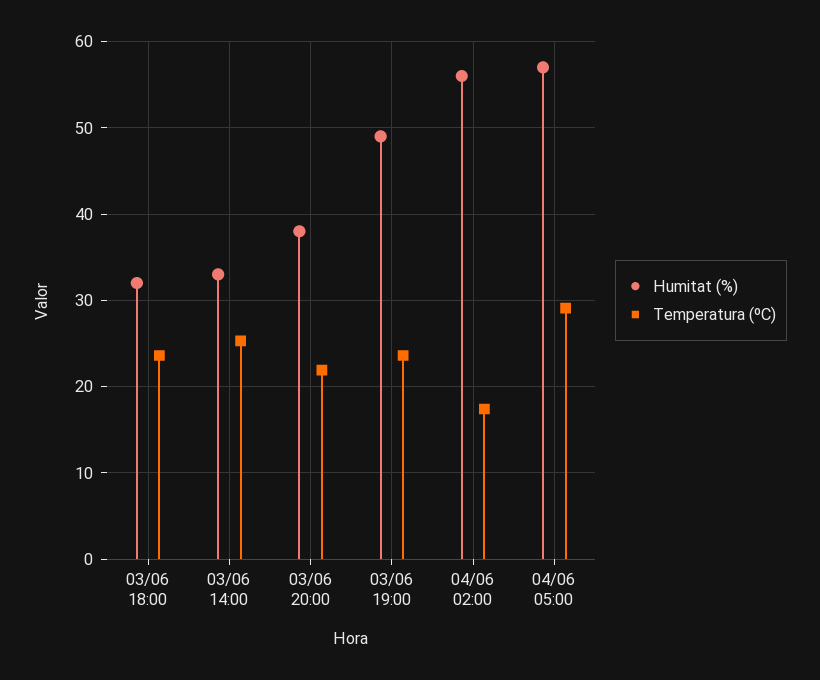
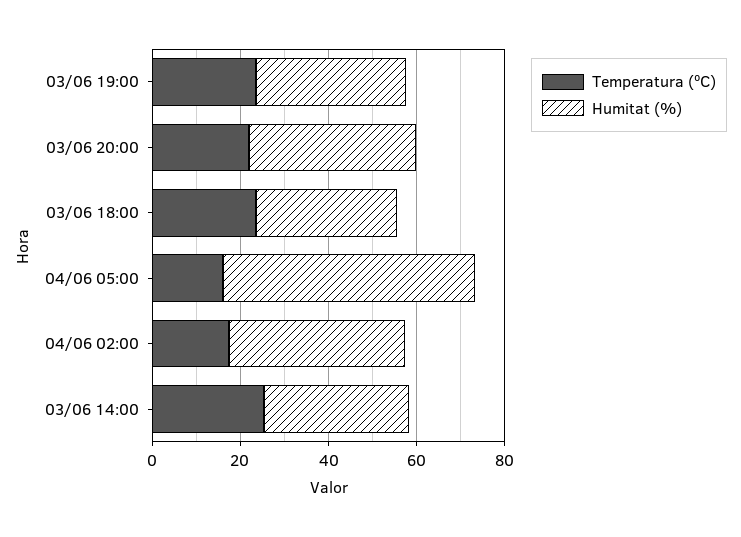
Humitat (%), 03/06 19:00: 49 -> 35
Humitat (%), 04/06 02:00: 56 -> 40
Temperatura (ºC), 04/06 05:00: 29 -> 15

